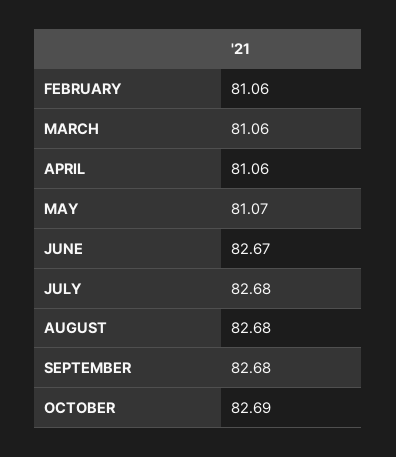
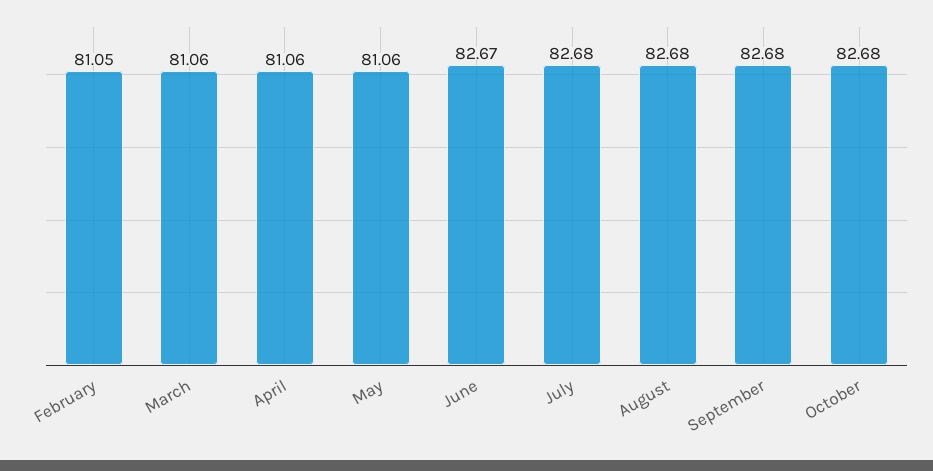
FEBRUARY: 81.06 -> 81.05
MAY: 81.07 -> 81.06
OCTOBER: 82.69 -> 82.68

